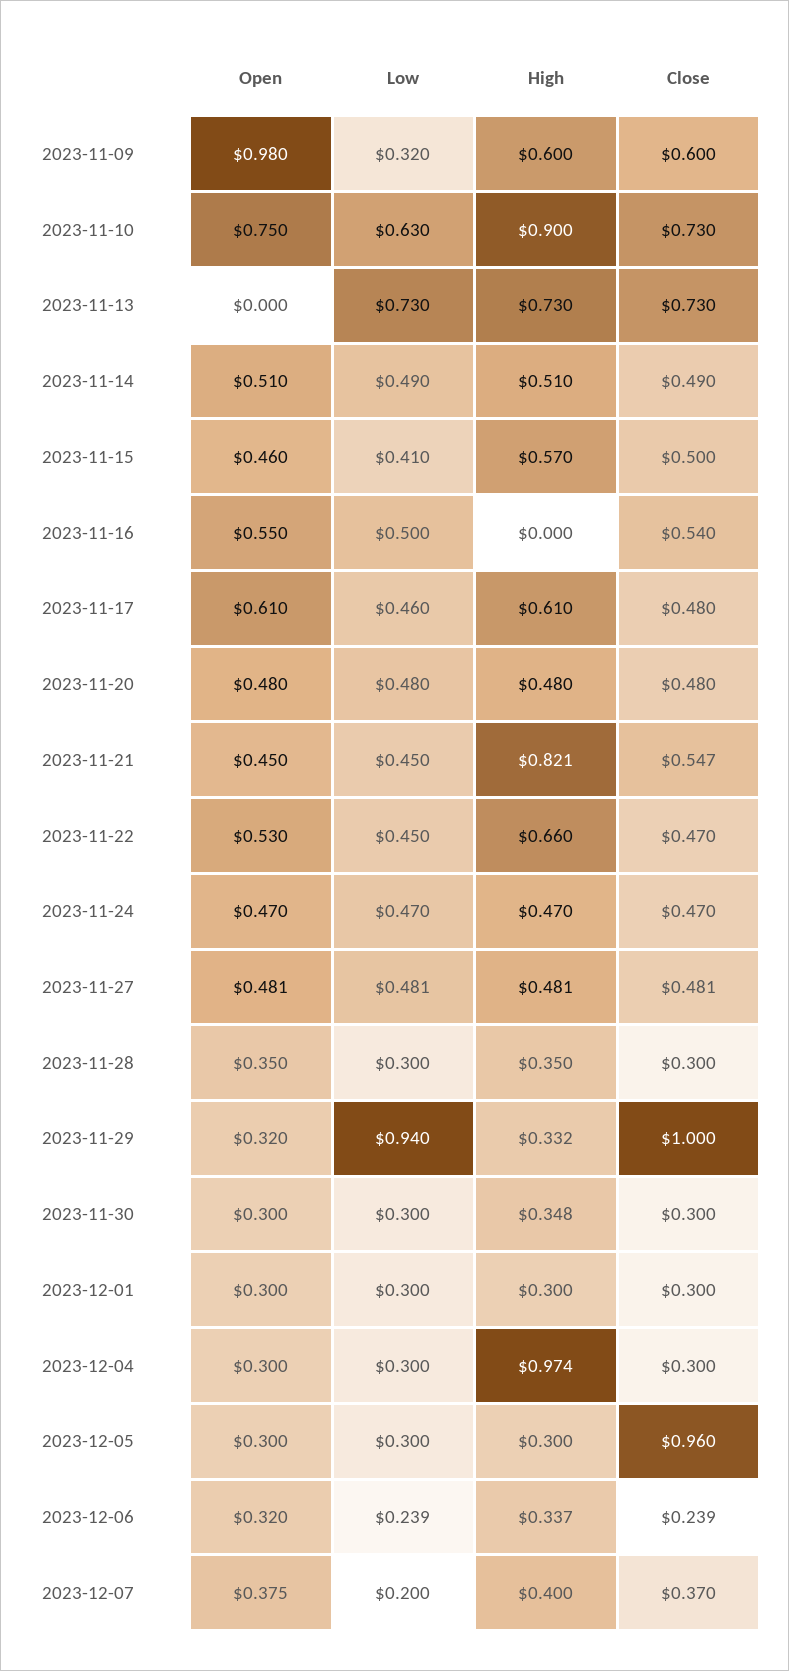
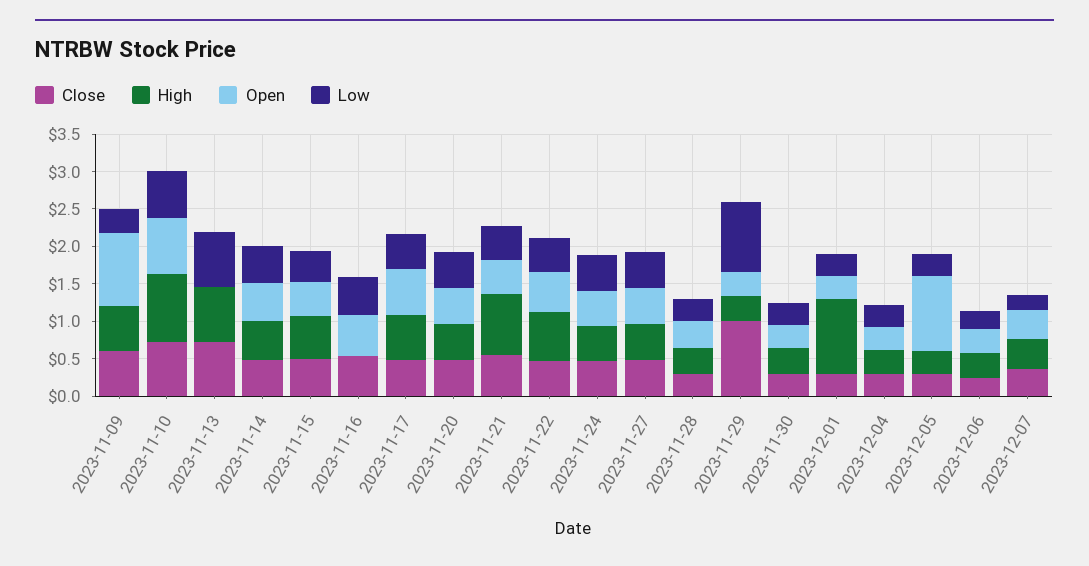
High, 2023-12-01: 0.3 -> 1
High, 2023-12-04: 0.974 -> 0.25
Open, 2023-12-05: 0.3 -> 1
Close, 2023-12-05: 0.96 -> 0.25

